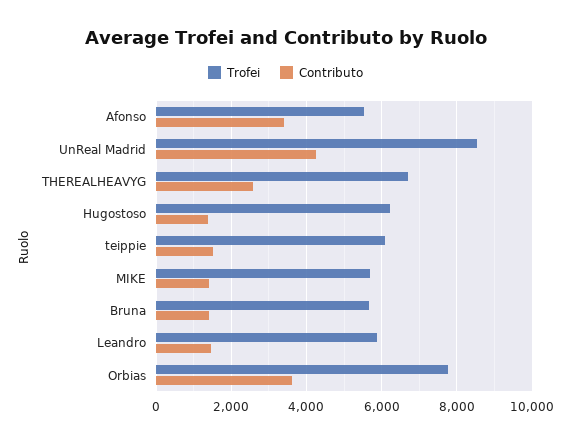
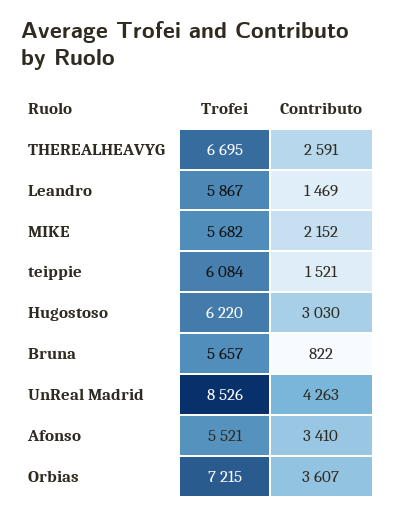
Contributo, Hugostoso: 1400 -> 3030
Contributo, MIKE: 1400 -> 2152
Contributo, Bruna: 1400 -> 822
Trofei, Orbias: 7800 -> 7215

